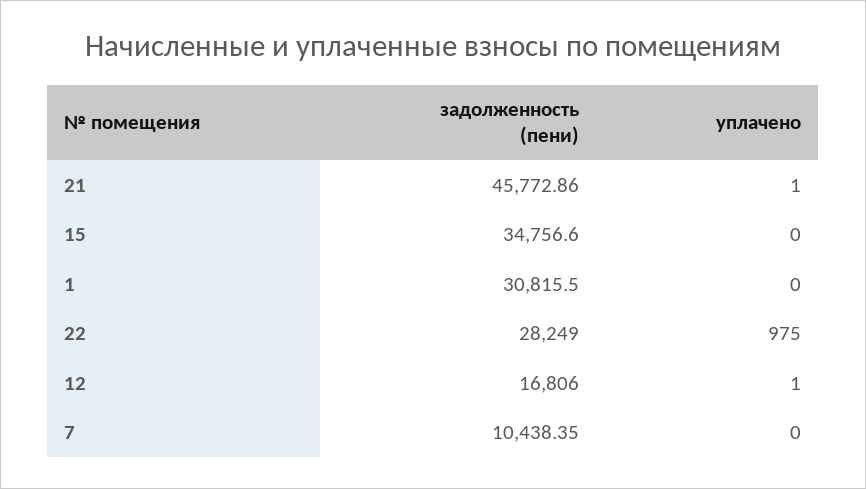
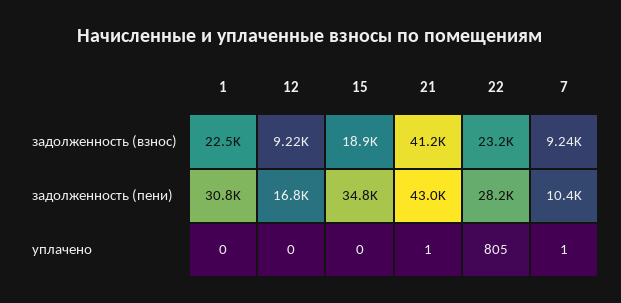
задолженность (пени), 21: 45772.86 -> 43000
уплачено, 22: 975 -> 805
уплачено, 12: 1 -> 0
уплачено, 7: 0 -> 1
задолженность (взнос), 1: none -> 22500
задолженность (взнос), 12: none -> 9220
задолженность (взнос), 15: none -> 18900
задолженность (взнос), 21: none -> 41200
задолженность (взнос), 22: none -> 23200
задолженность (взнос), 7: none -> 9240

